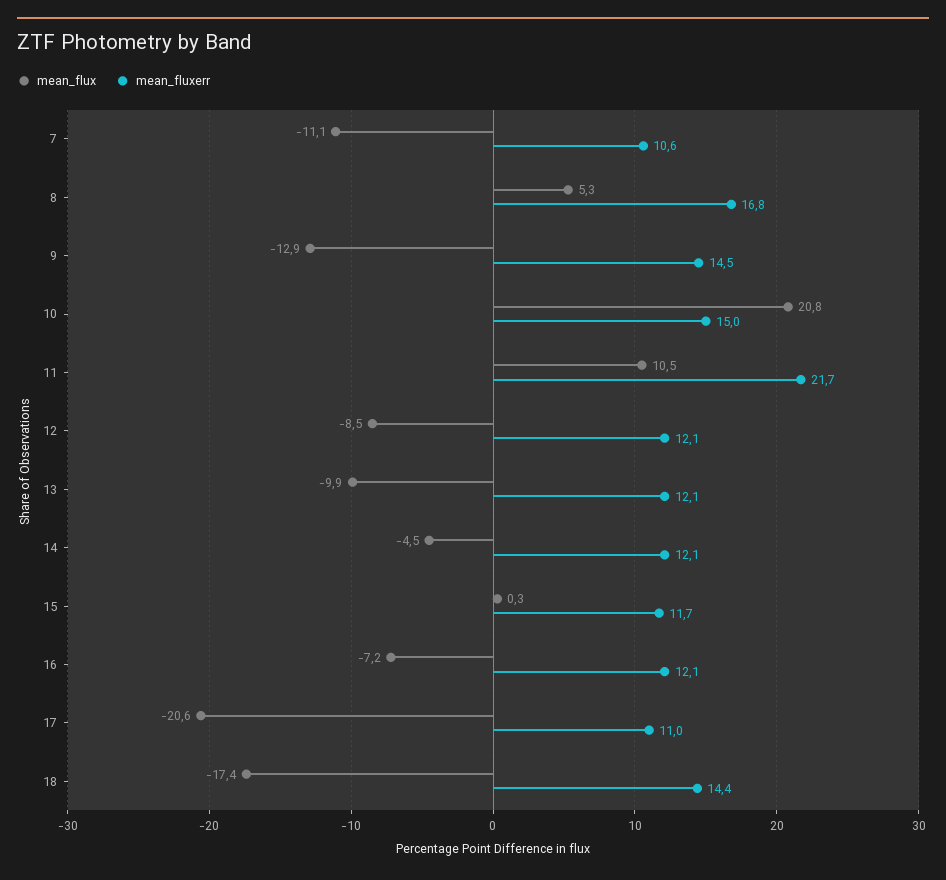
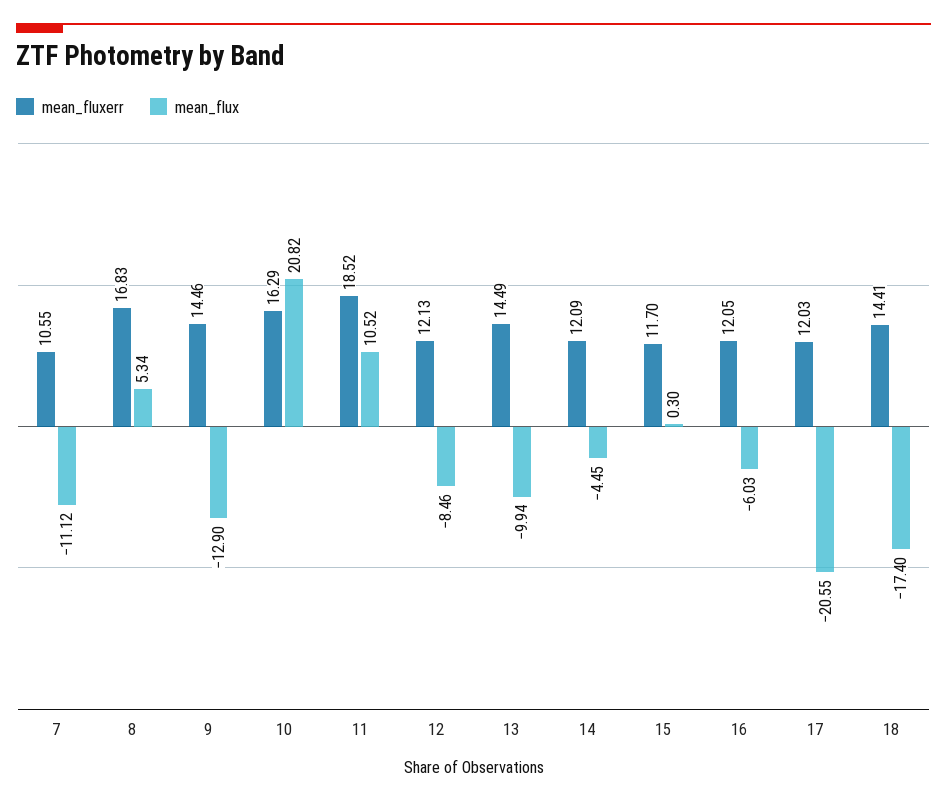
mean_fluxerr, 10: 15 -> 16.29
mean_fluxerr, 11: 21.7 -> 18.52
mean_fluxerr, 13: 12.1 -> 14.49
mean_flux, 16: -7.2 -> -6.03
mean_fluxerr, 17: 11 -> 12.03

